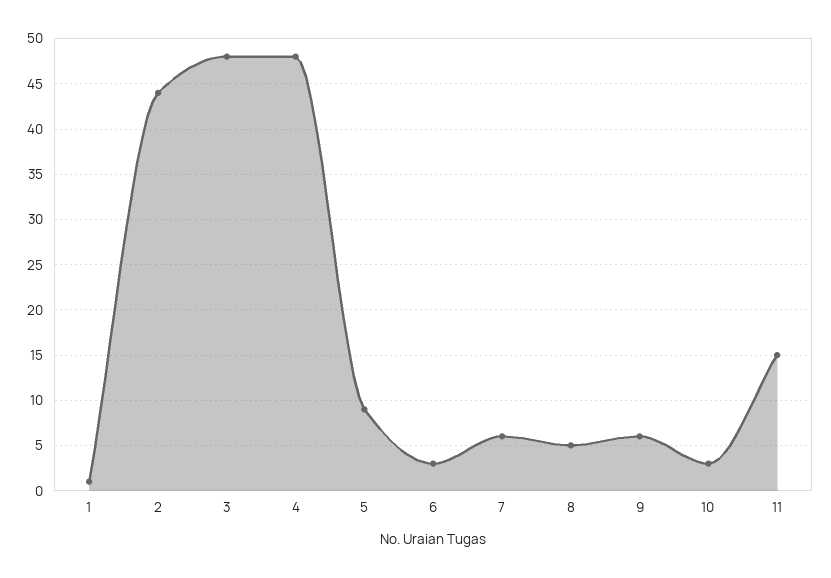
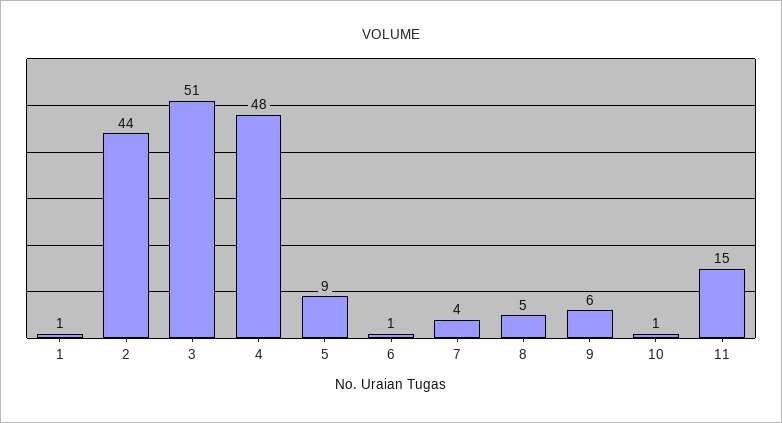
3: 48 -> 51
6: 3 -> 1
7: 6 -> 4
10: 3 -> 1

